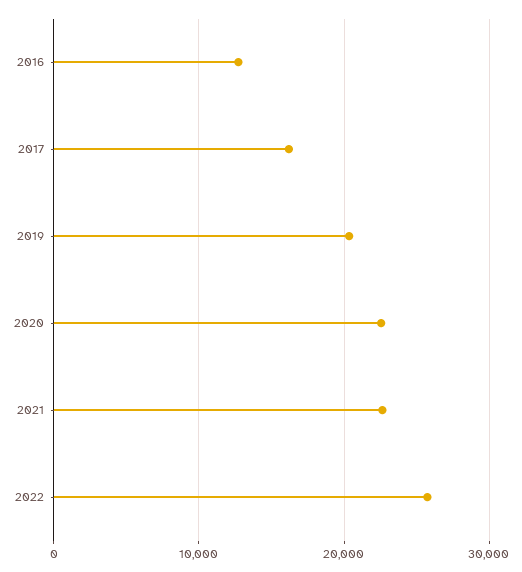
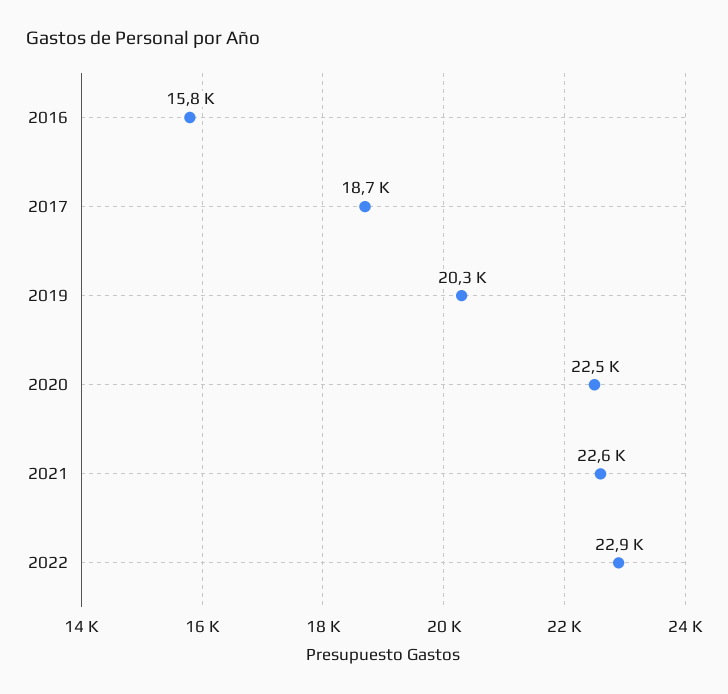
2016: 13000 -> 15800
2017: 16000 -> 18700
2022: 26000 -> 22900

